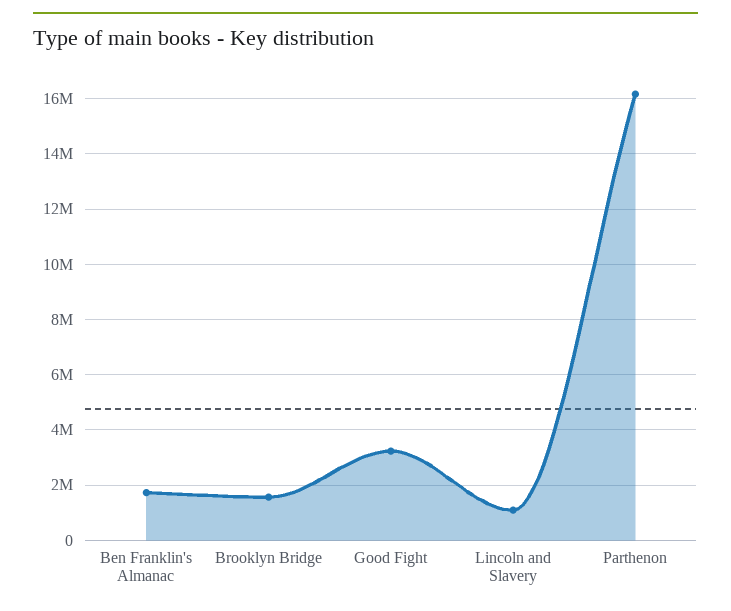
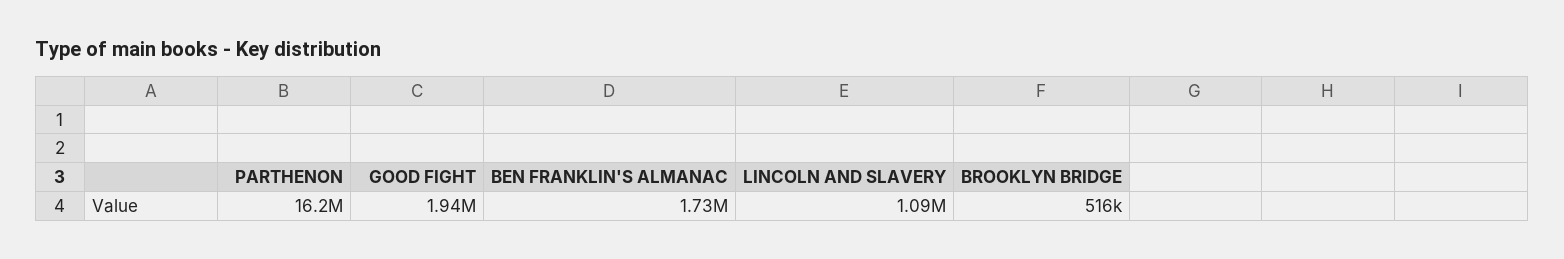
Brooklyn Bridge: 1500000 -> 516000
Good Fight: 3250000 -> 1940000

